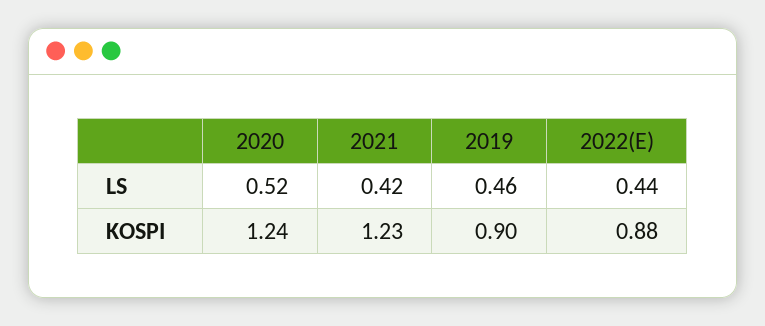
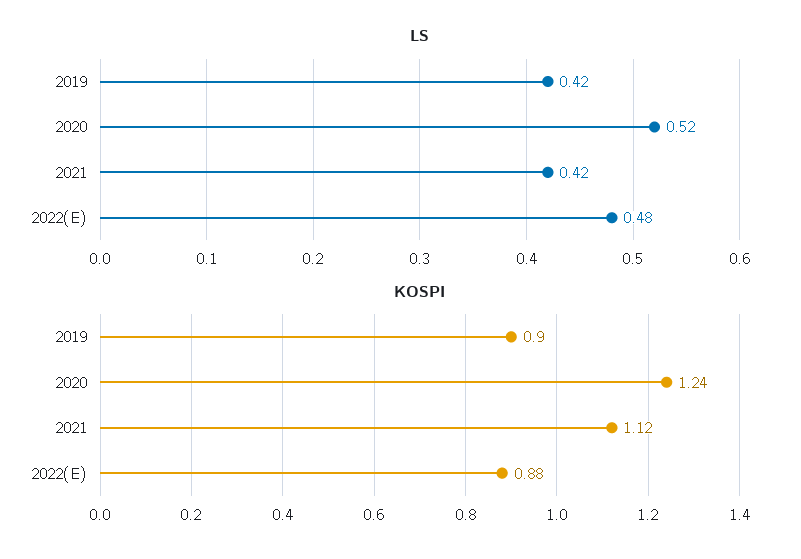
LS, 2019: 0.46 -> 0.42
LS, 2022(E): 0.44 -> 0.48
KOSPI, 2021: 1.23 -> 1.12

